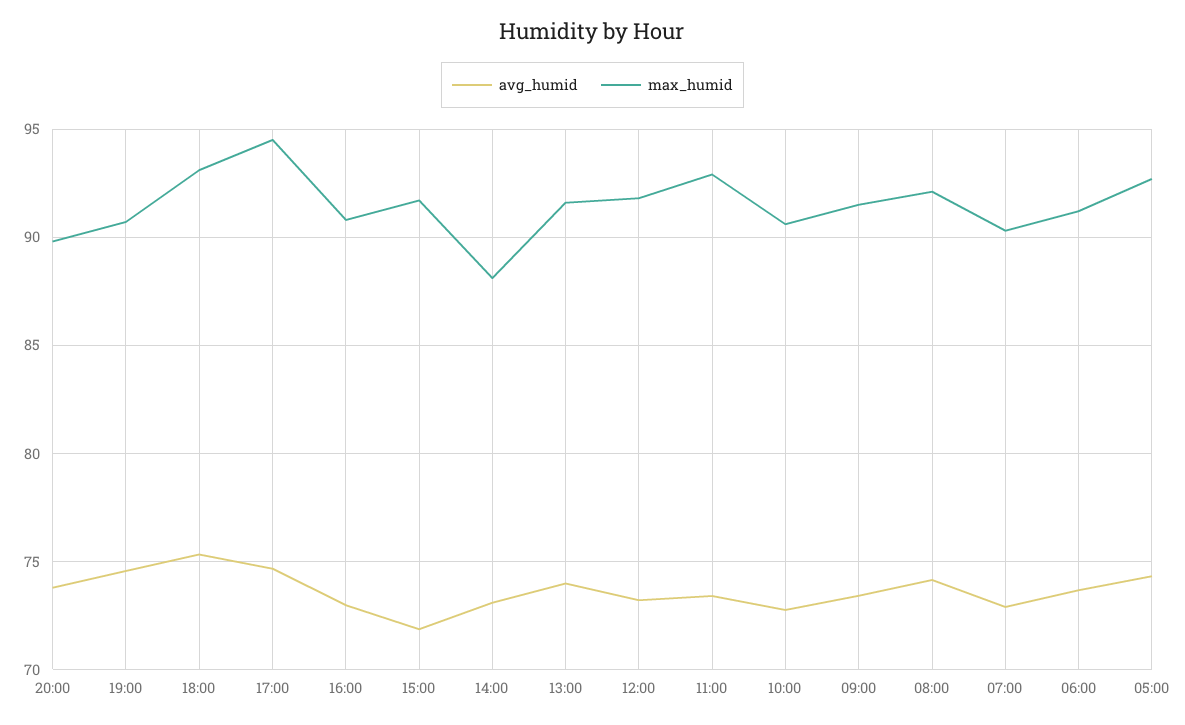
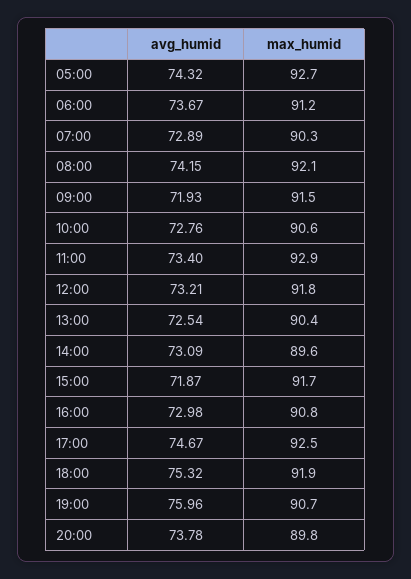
avg_humid, 19:00: 74.5 -> 75.96
max_humid, 18:00: 93 -> 91.9
max_humid, 17:00: 94.5 -> 92.5
max_humid, 14:00: 88 -> 89.6
avg_humid, 13:00: 74 -> 72.54
max_humid, 13:00: 91.5 -> 90.4
avg_humid, 09:00: 73.5 -> 71.93

